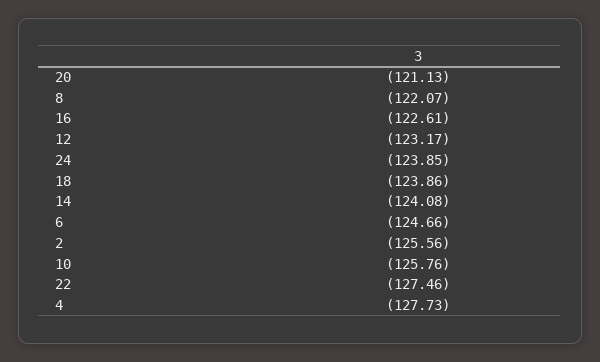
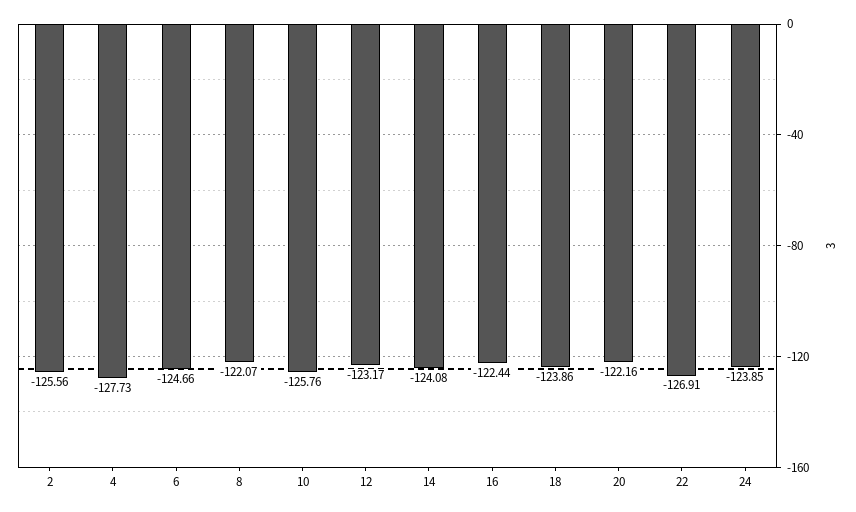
20: -121.13 -> -122.16
16: -122.61 -> -122.44
22: -127.46 -> -126.91

